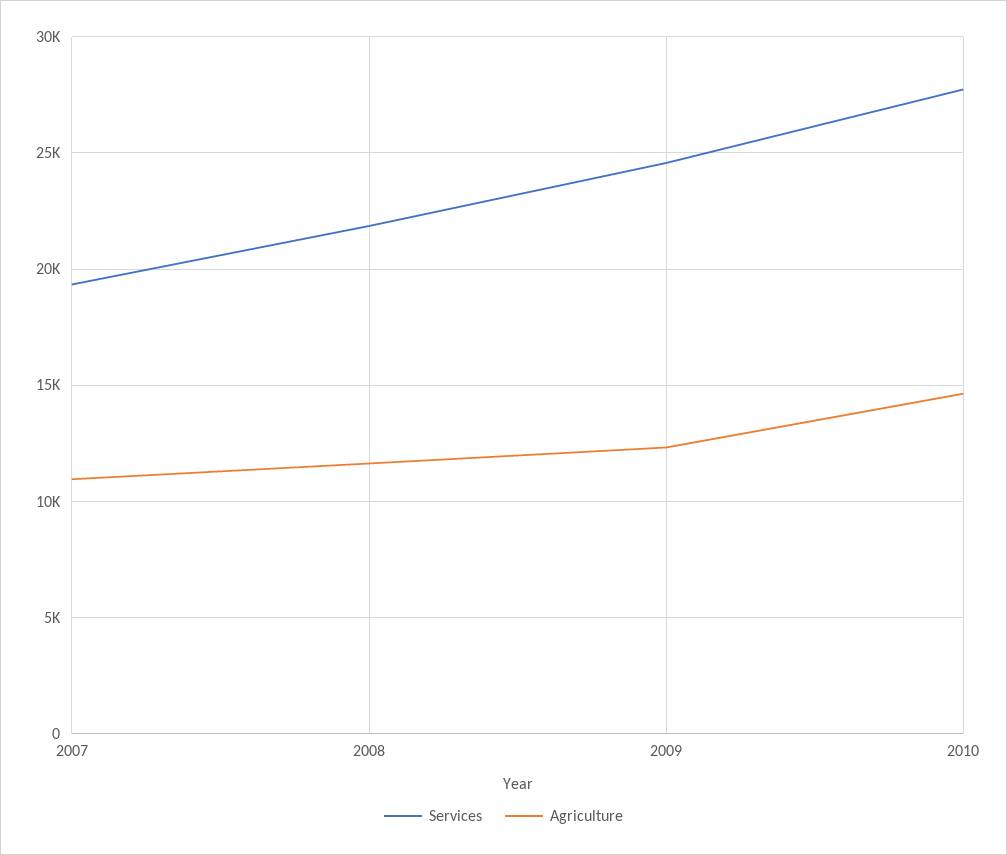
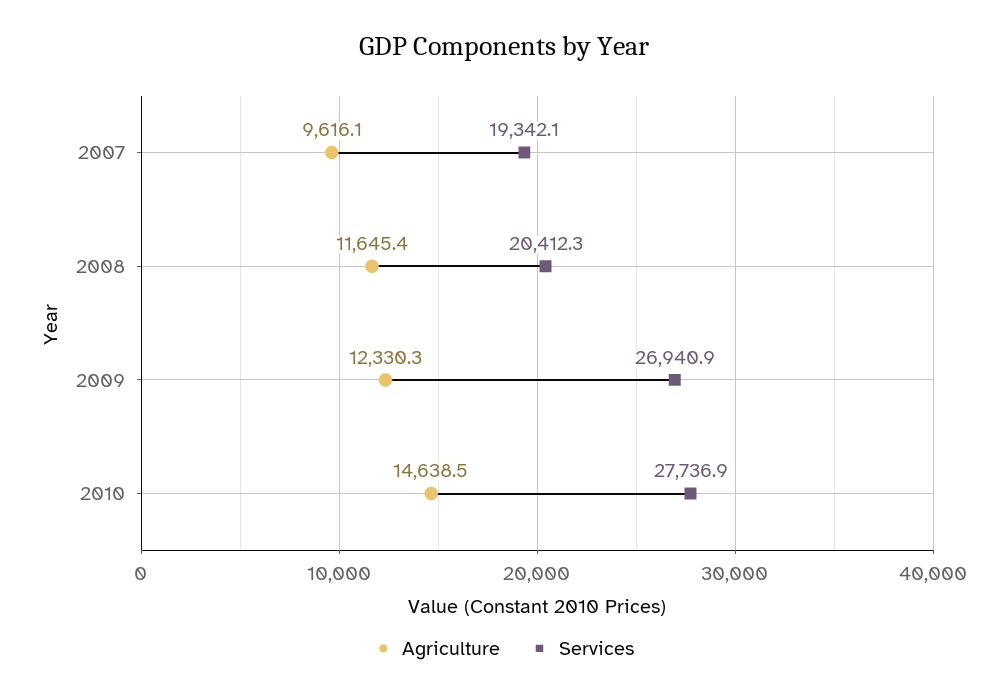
Agriculture, 2007: 11000 -> 9616.1
Services, 2008: 22000 -> 20412.3
Services, 2009: 24500 -> 26940.9

